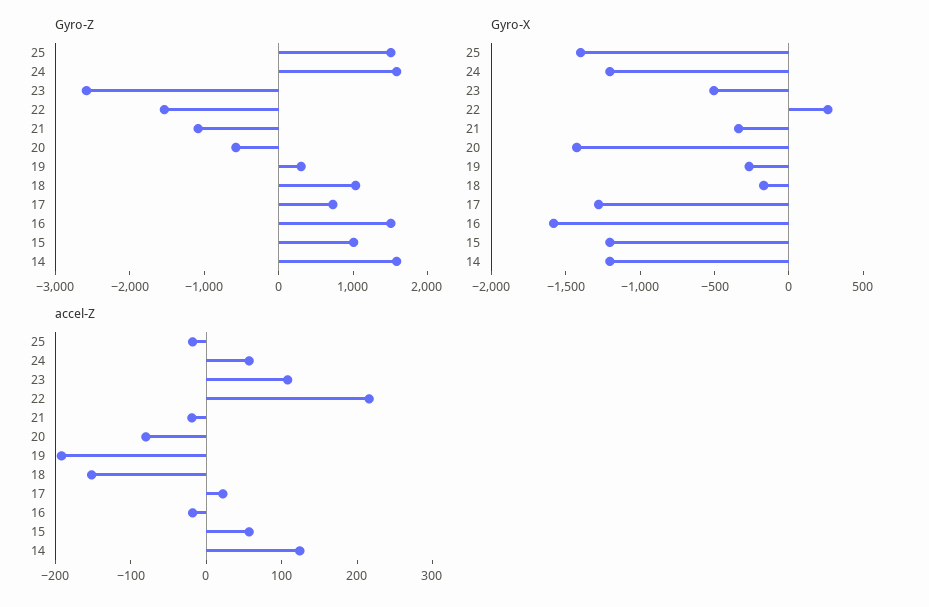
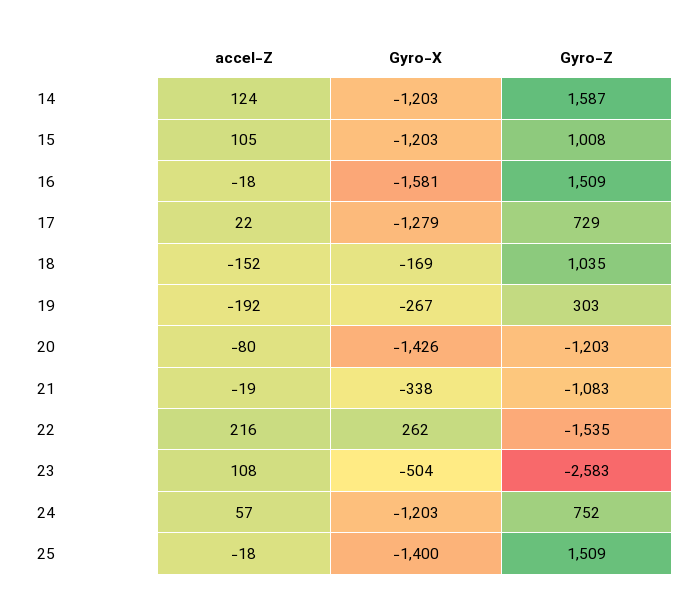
Gyro-Z, 24: 1600 -> 752
Gyro-Z, 20: -600 -> -1203
accel-Z, 15: 60 -> 105

